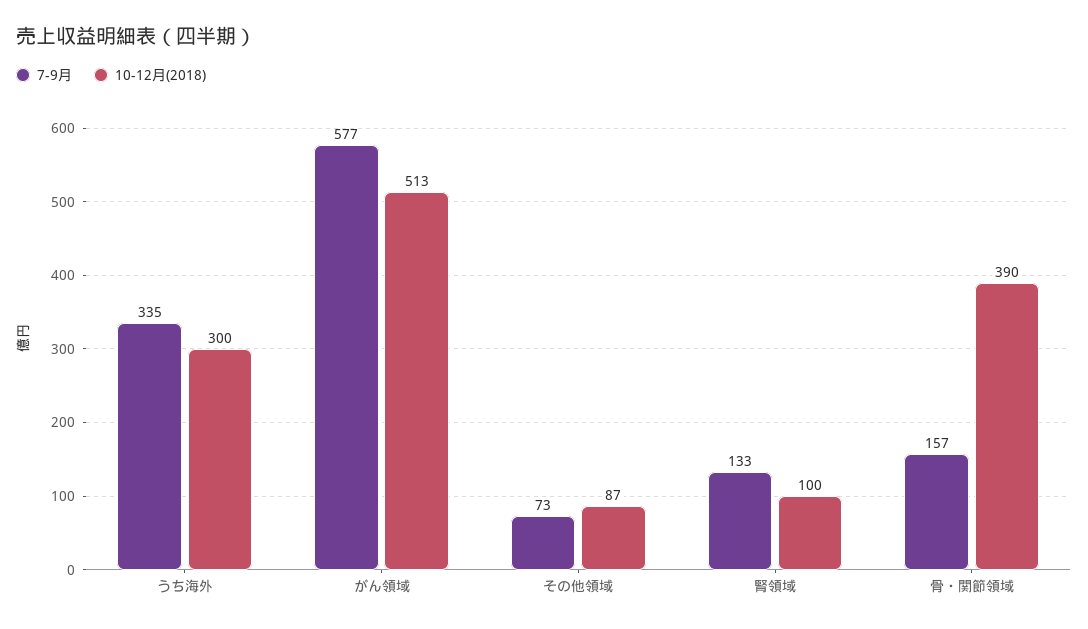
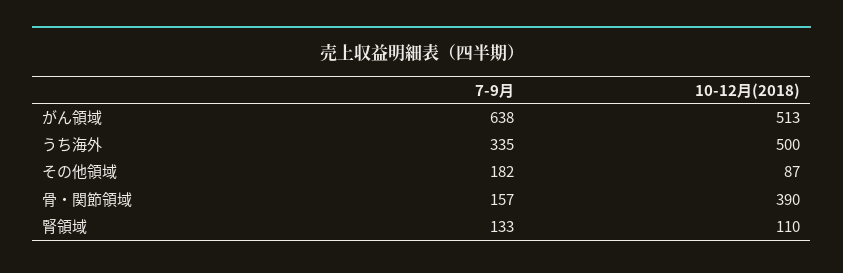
10-12月(2018), うち海外: 300 -> 500
7-9月, がん領域: 577 -> 638
7-9月, その他領域: 73 -> 182
10-12月(2018), 腎領域: 100 -> 110

